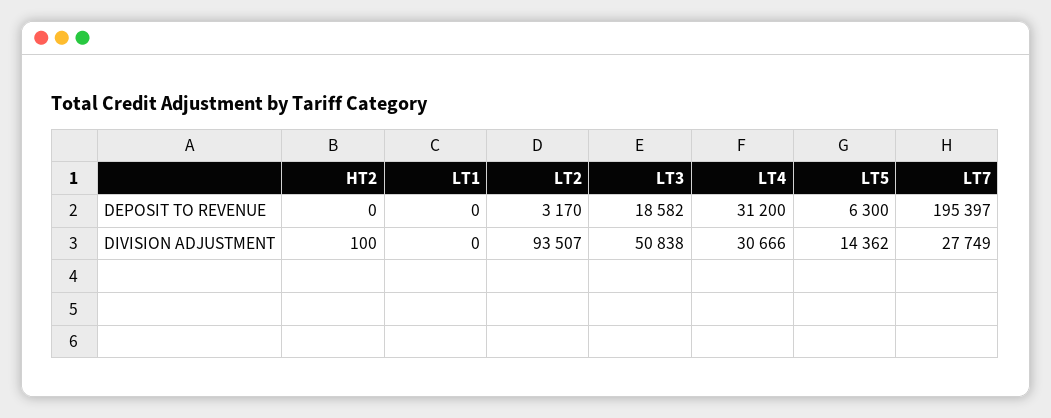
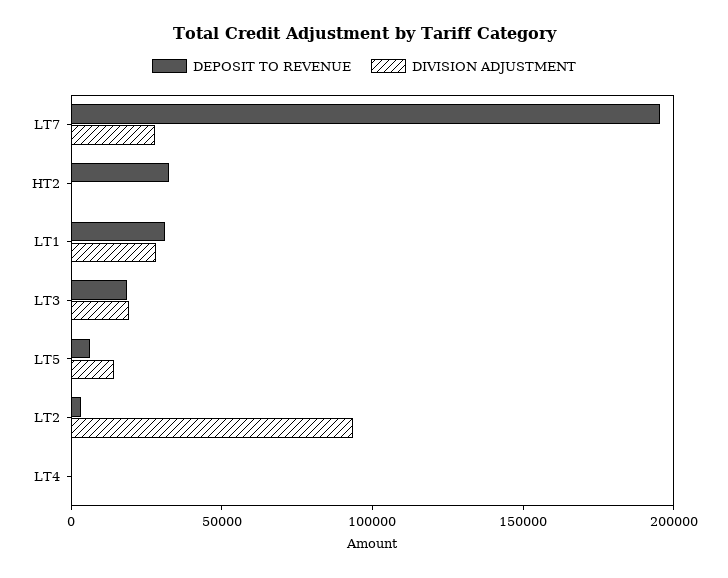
DEPOSIT TO REVENUE, HT2: 0 -> 30000
DEPOSIT TO REVENUE, LT1: 0 -> 30000
DEPOSIT TO REVENUE, LT4: 31200 -> 0
DIVISION ADJUSTMENT, LT1: 0 -> 30000
DIVISION ADJUSTMENT, LT3: 50838 -> 20000
DIVISION ADJUSTMENT, LT4: 30666 -> 0

